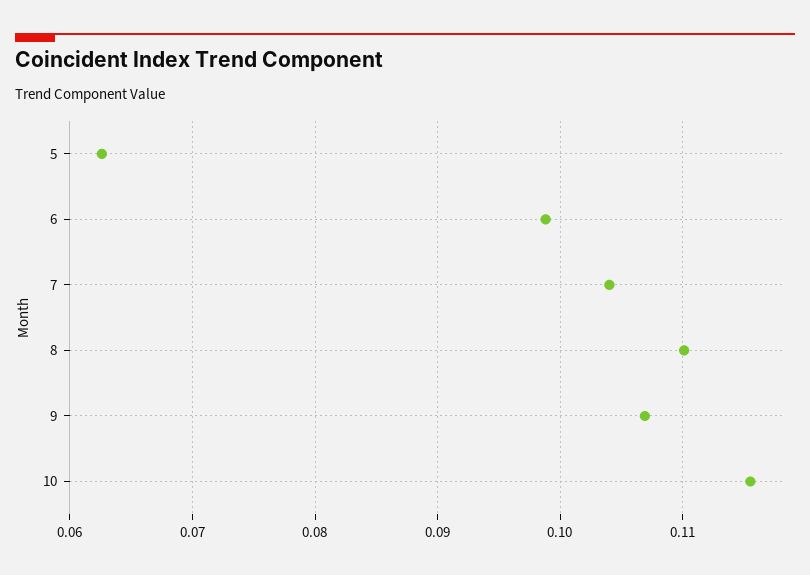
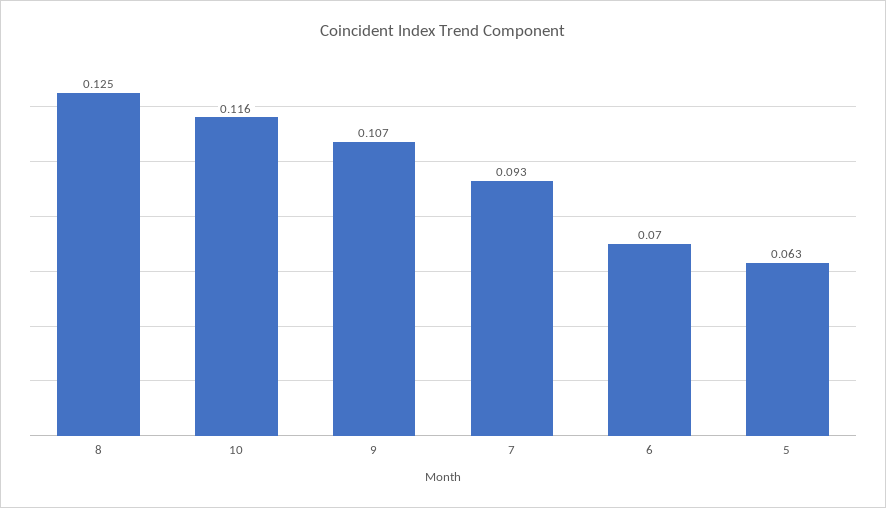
6: 0.099 -> 0.07
7: 0.104 -> 0.093
8: 0.11 -> 0.125

